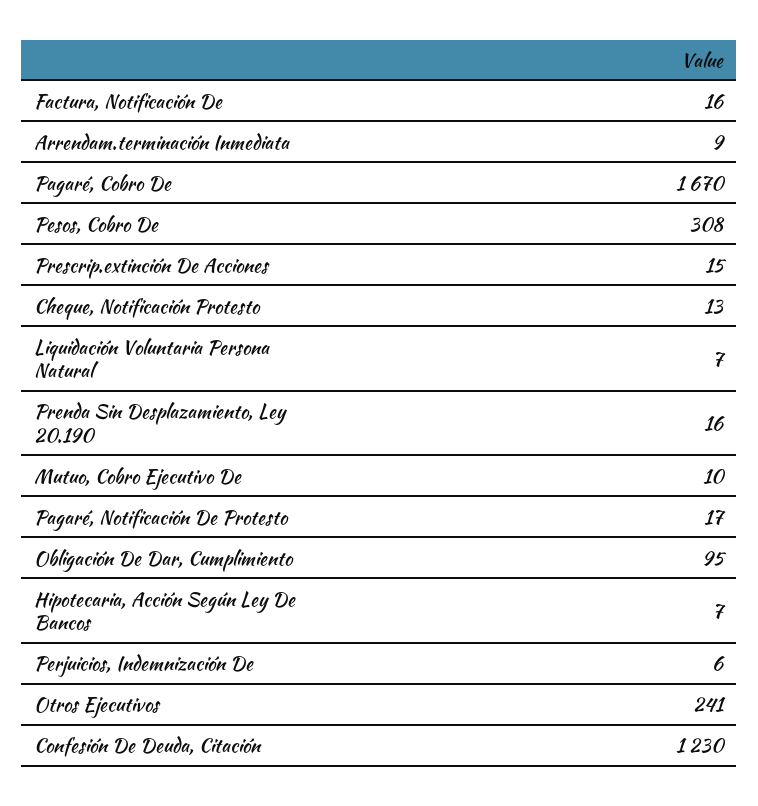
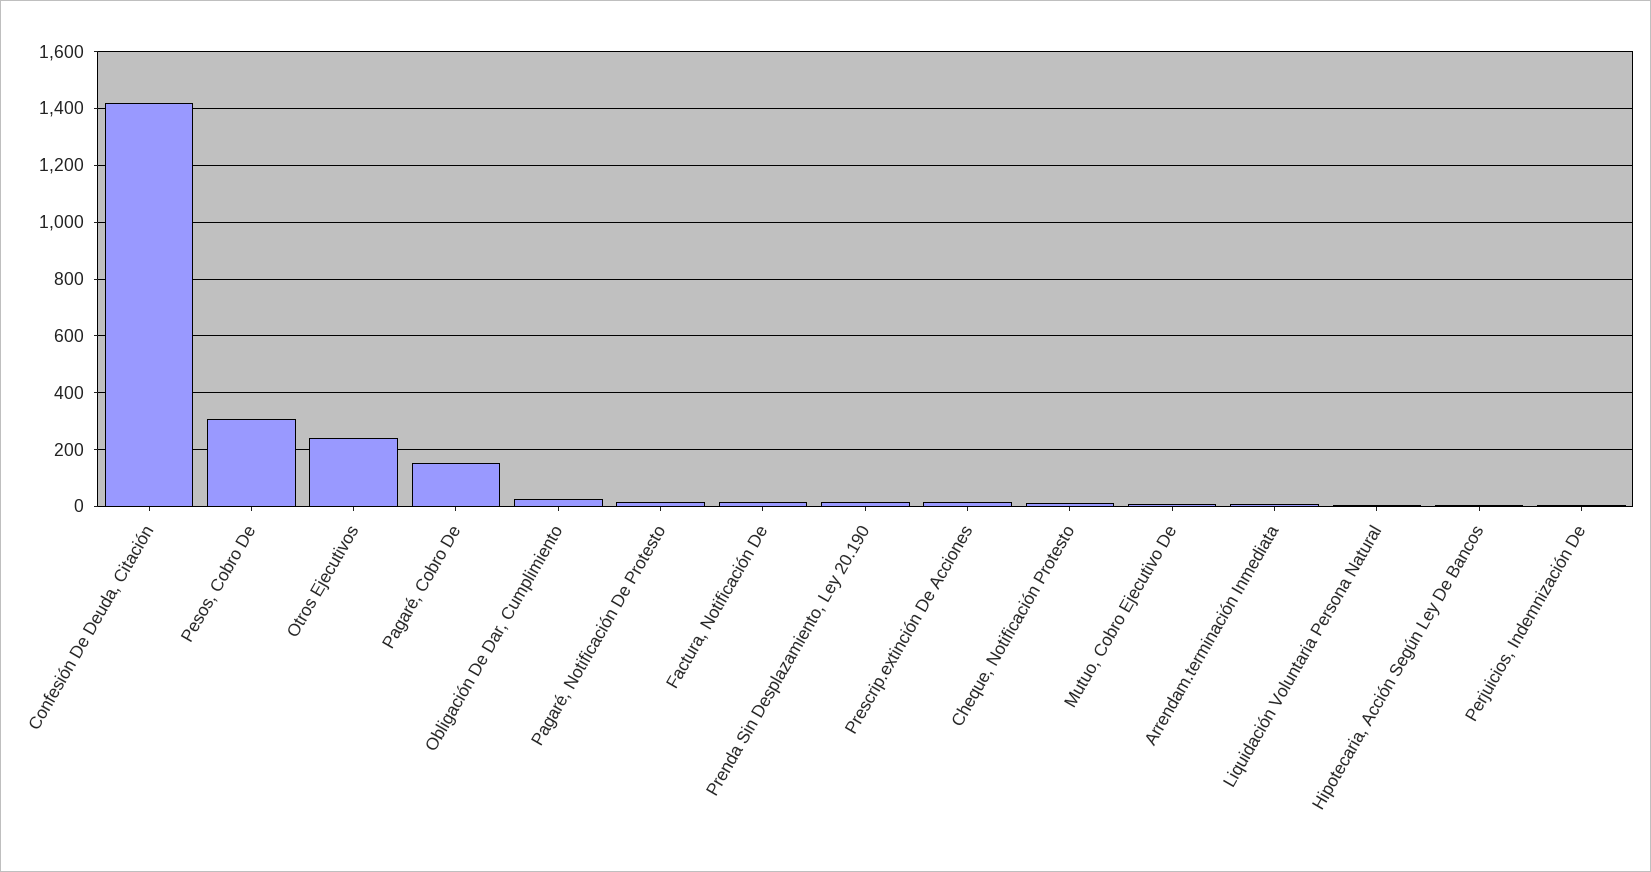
Pagaré, Cobro De: 1670 -> 150
Obligación De Dar, Cumplimiento: 95 -> 25
Confesión De Deuda, Citación: 1230 -> 1425

